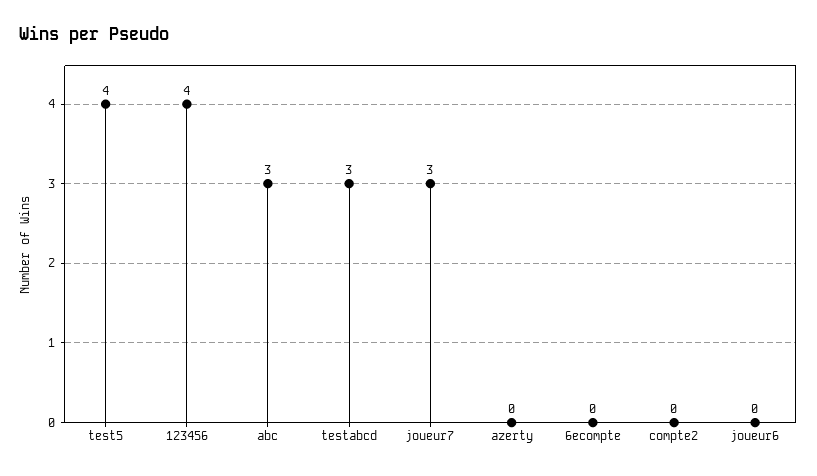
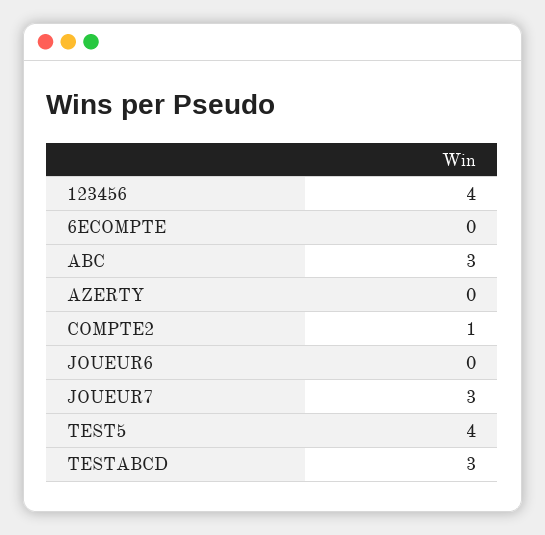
compte2: 0 -> 1

